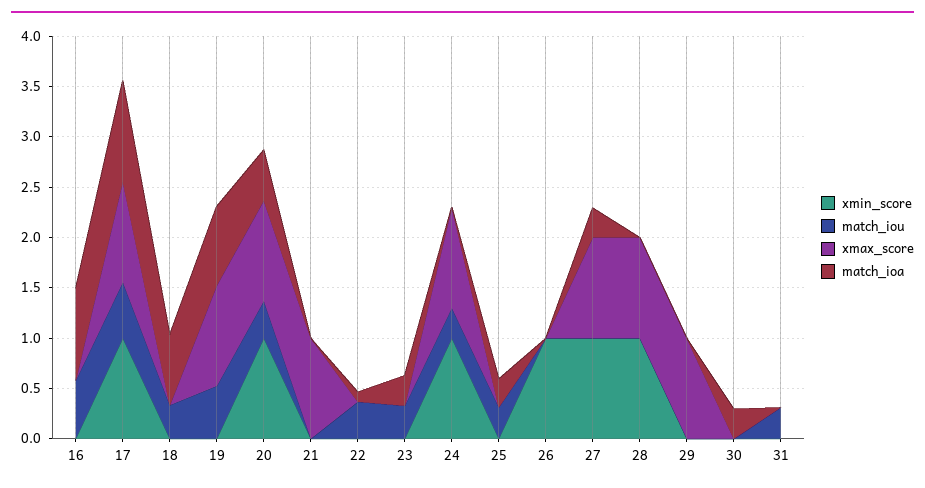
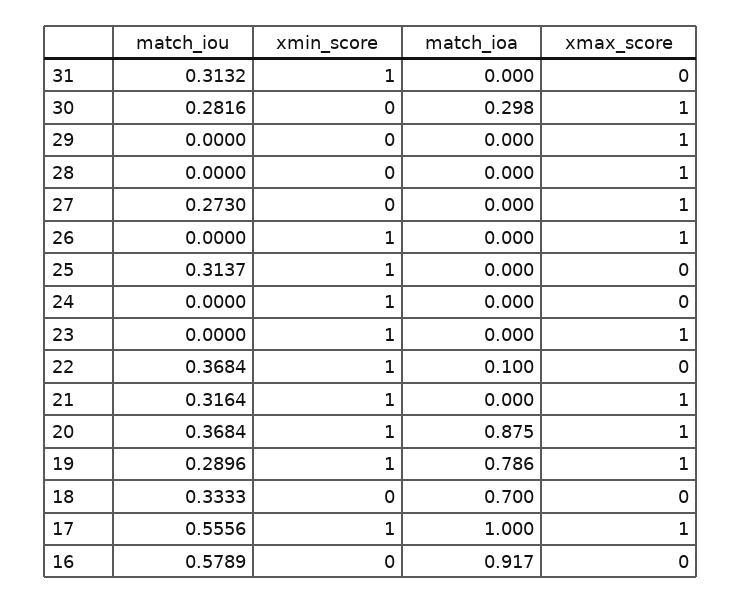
xmin_score, 19: 0 -> 1
match_iou, 19: 0.5 -> 0.2896
match_ioa, 20: 0.5 -> 0.875
xmin_score, 21: 0 -> 1
match_iou, 21: 0 -> 0.3164
xmin_score, 22: 0 -> 1
xmin_score, 23: 0 -> 1
match_iou, 23: 0.3 -> 0
xmax_score, 23: 0 -> 1
match_ioa, 23: 0.3 -> 0
match_iou, 24: 0.3 -> 0
xmax_score, 24: 1 -> 0
xmin_score, 25: 0 -> 1
match_ioa, 25: 0.3 -> 0
xmax_score, 26: 0 -> 1
xmin_score, 27: 1 -> 0
match_iou, 27: 0 -> 0.273
match_ioa, 27: 0.3 -> 0
xmin_score, 28: 1 -> 0
match_iou, 30: 0 -> 0.2816
xmax_score, 30: 0 -> 1
xmin_score, 31: 0 -> 1

